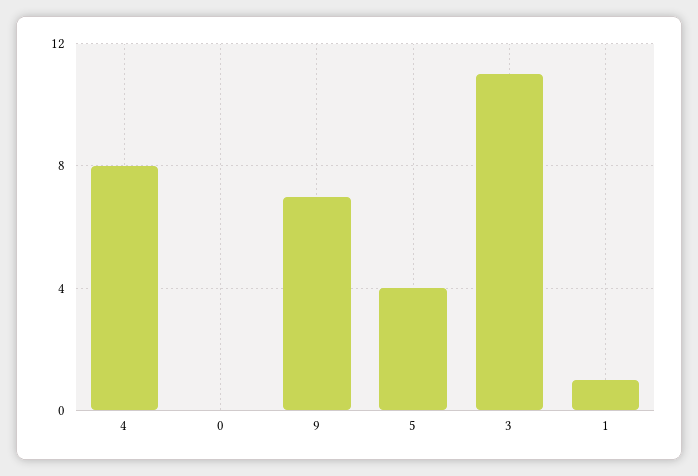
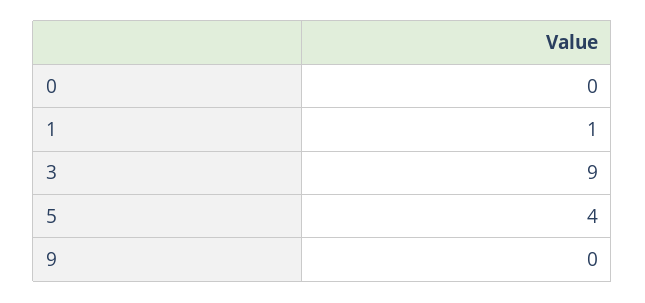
4: 8 -> none
9: 7 -> 0
3: 11 -> 9

